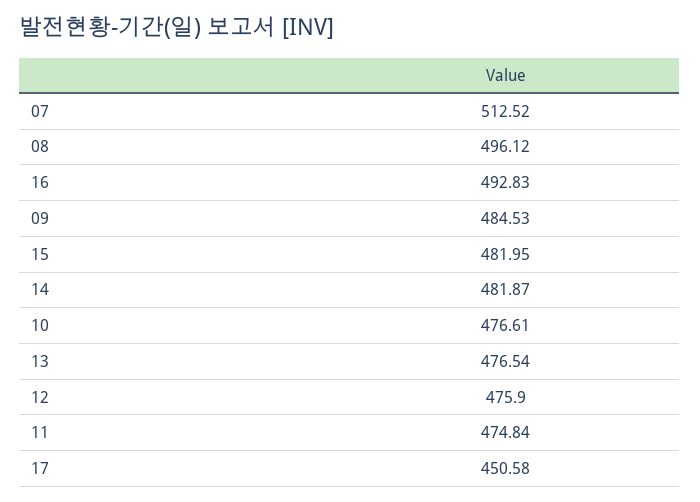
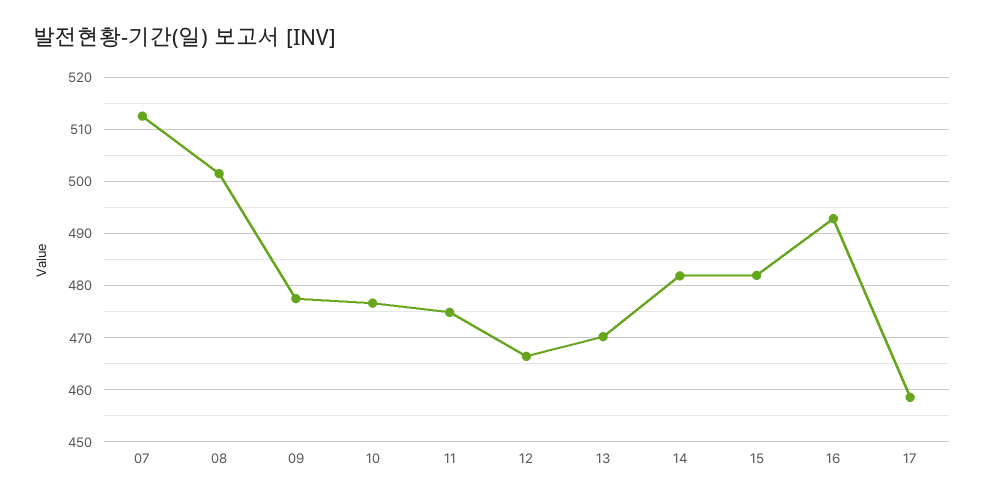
08: 496.12 -> 502
09: 484.53 -> 478
13: 476.54 -> 470
12: 475.9 -> 466
17: 450.58 -> 458

